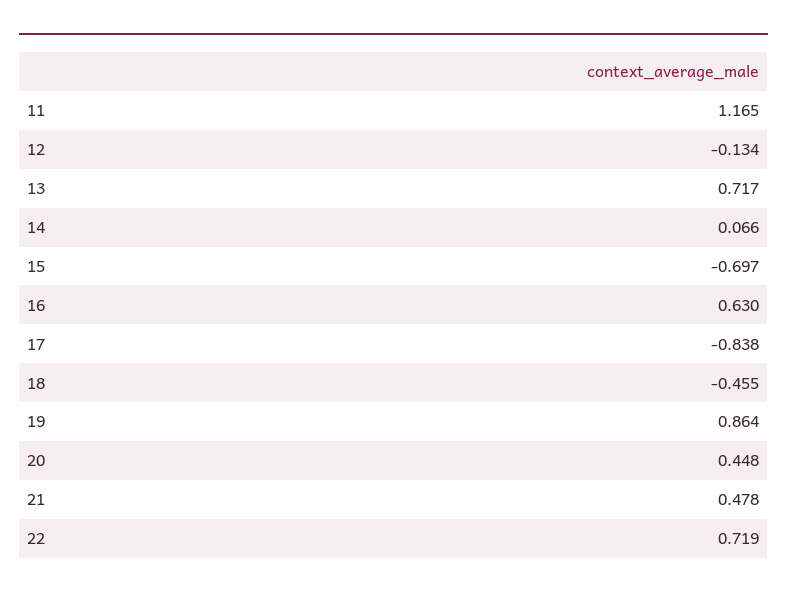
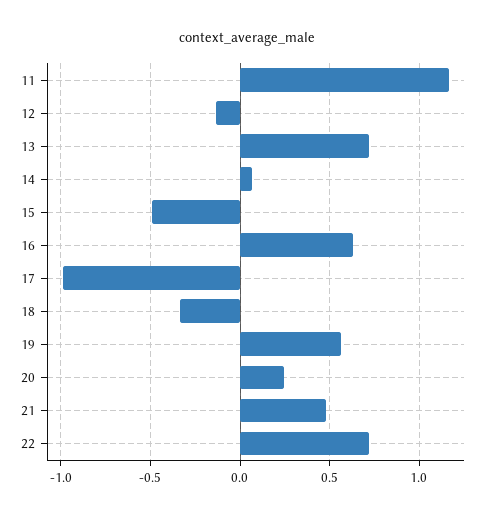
15: -0.697 -> -0.5
17: -0.838 -> -1
18: -0.455 -> -0.35
19: 0.864 -> 0.55
20: 0.448 -> 0.25

